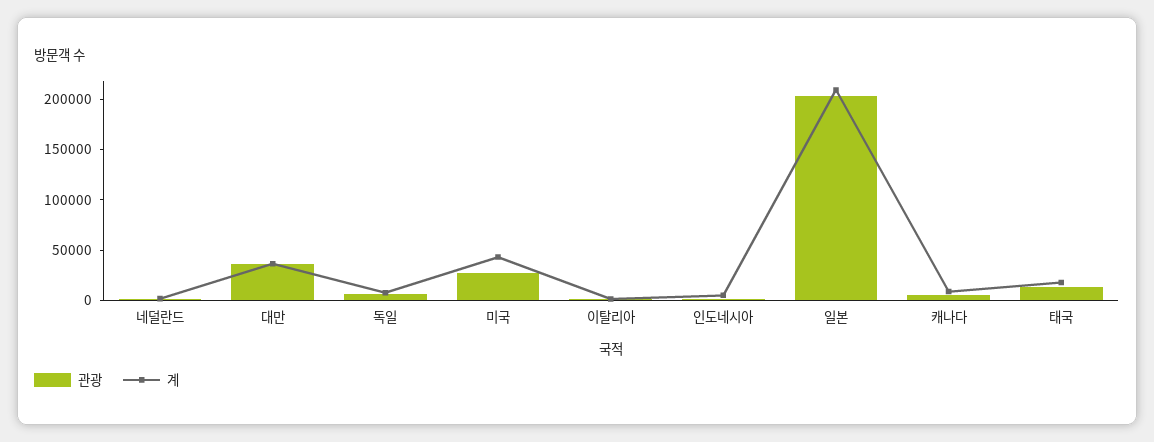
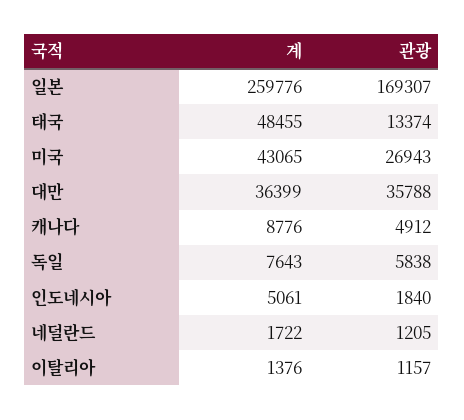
관광, 일본: 200000 -> 169307
계, 일본: 210000 -> 259776
계, 태국: 20000 -> 48455

